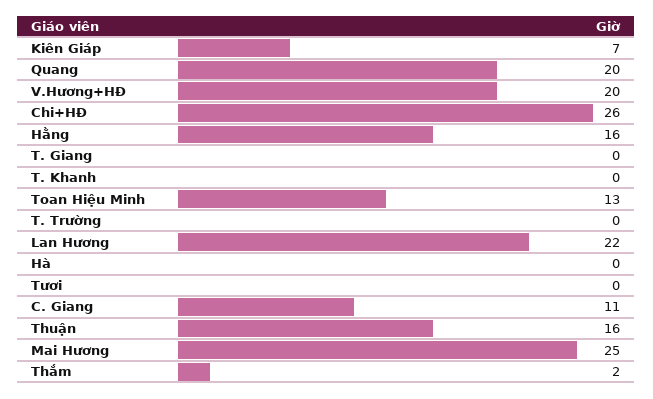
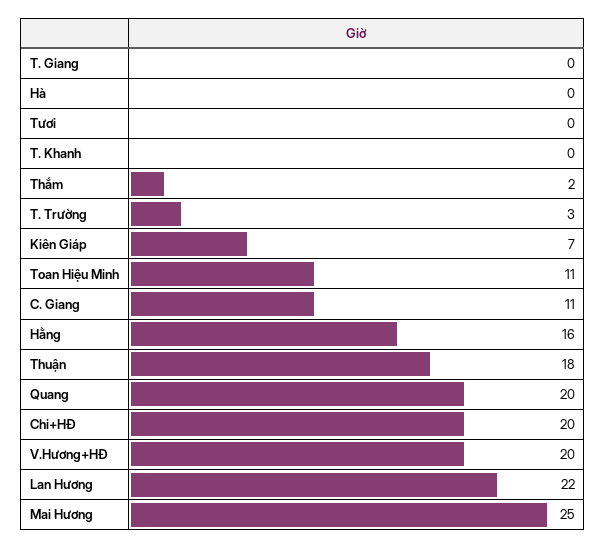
Chi+HĐ: 26 -> 20
Toan Hiệu Minh: 13 -> 11
T. Trường: 0 -> 3
Thuận: 16 -> 18

